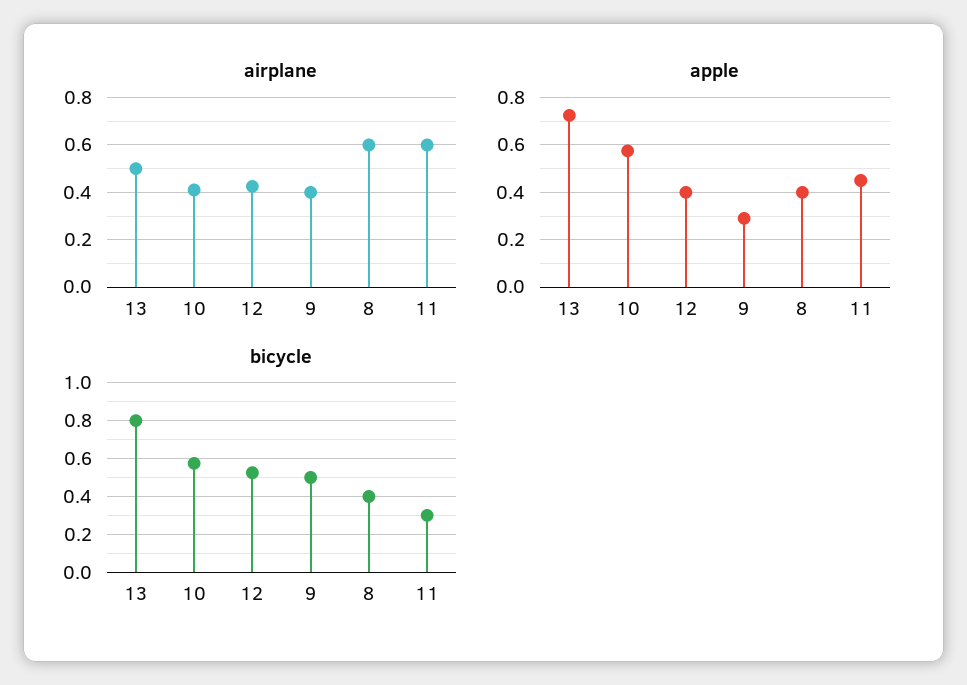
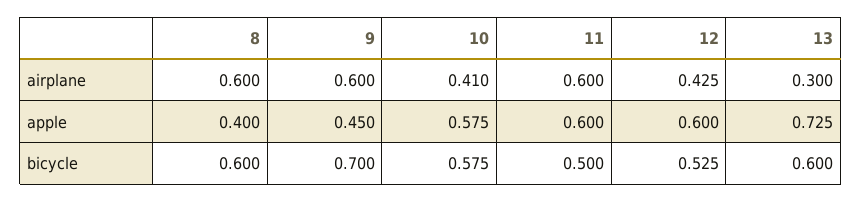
airplane, 13: 0.5 -> 0.3
airplane, 9: 0.4 -> 0.6
apple, 12: 0.4 -> 0.6
apple, 9: 0.3 -> 0.45
apple, 11: 0.45 -> 0.6
bicycle, 13: 0.8 -> 0.6
bicycle, 9: 0.5 -> 0.7
bicycle, 8: 0.4 -> 0.6
bicycle, 11: 0.3 -> 0.5

